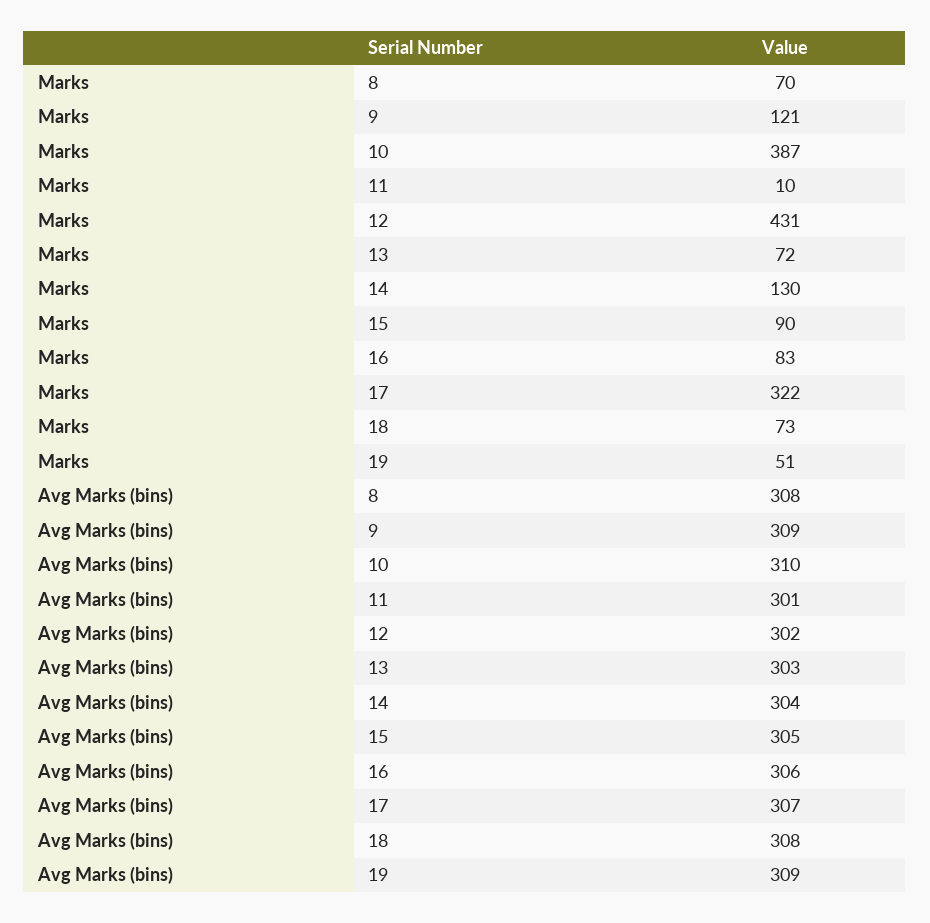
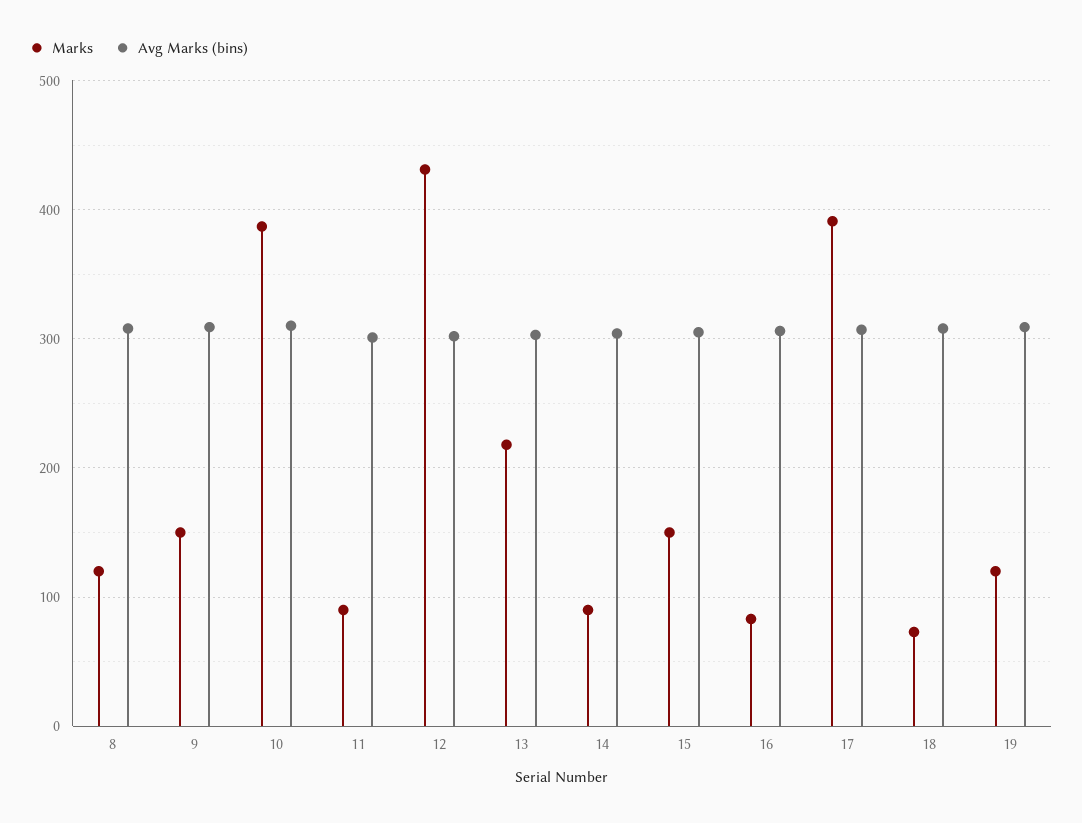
Marks, 8: 70 -> 120
Marks, 9: 121 -> 150
Marks, 11: 10 -> 90
Marks, 13: 72 -> 220
Marks, 14: 130 -> 90
Marks, 15: 90 -> 150
Marks, 17: 322 -> 390
Marks, 19: 51 -> 120

